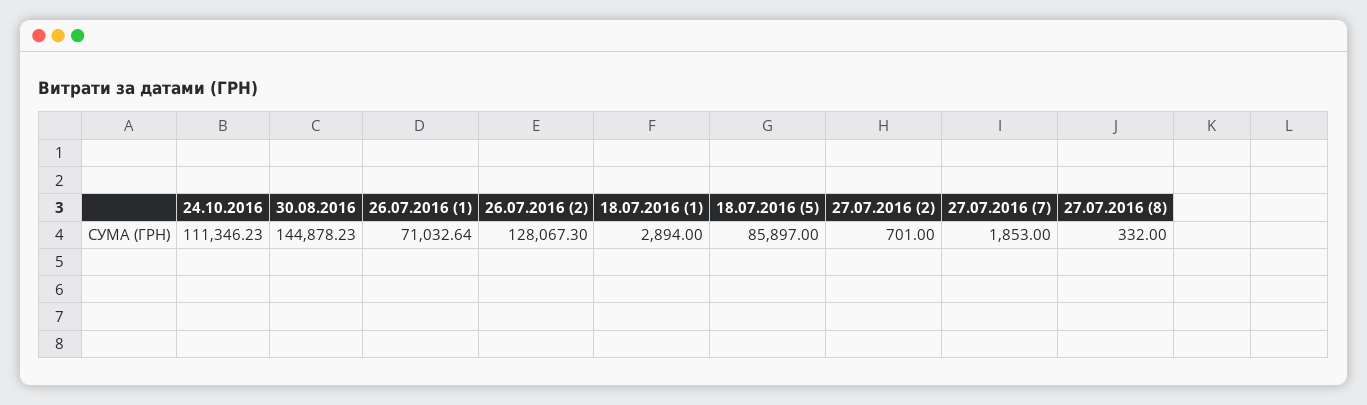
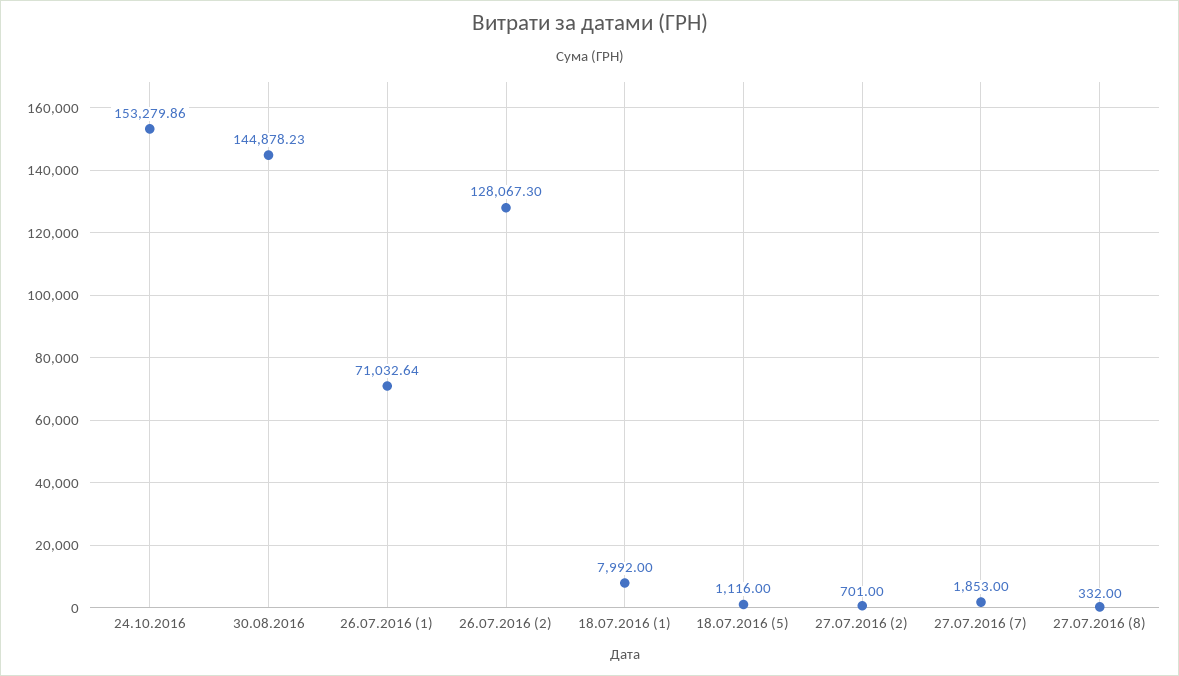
24.10.2016: 111346.23 -> 153279.86
18.07.2016 (1): 2894 -> 7992
18.07.2016 (5): 85897 -> 1116

